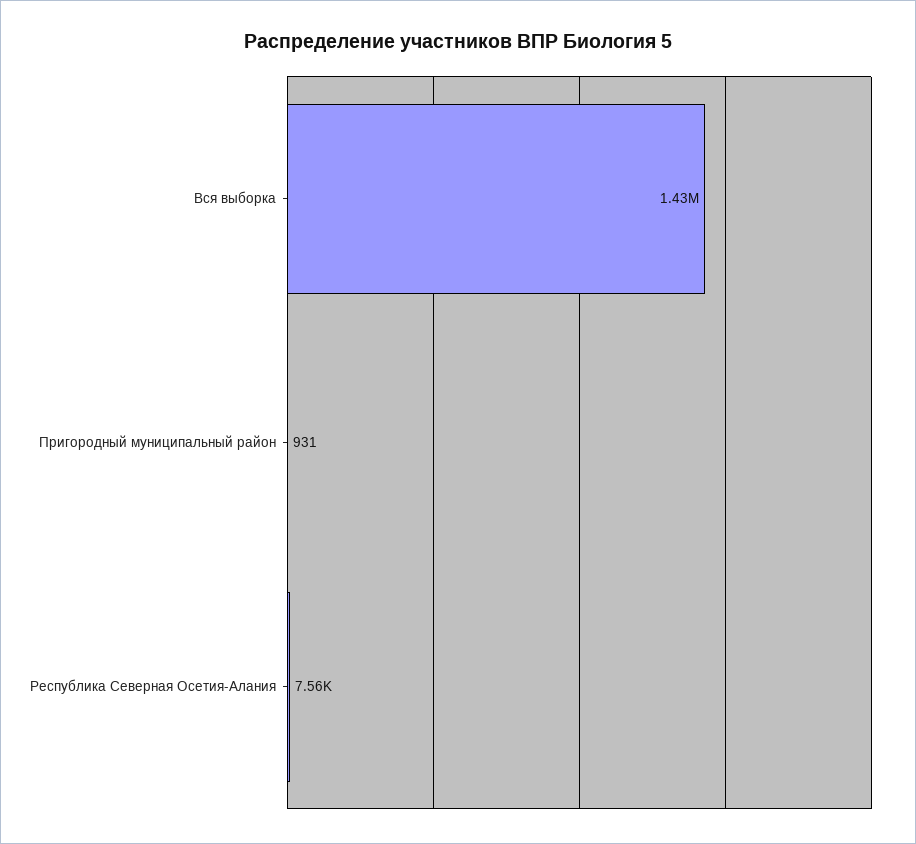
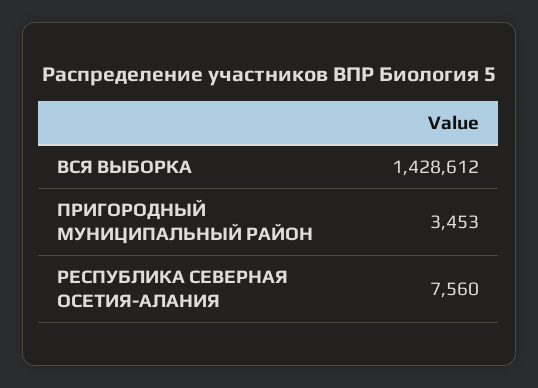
Пригородный муниципальный район: 931 -> 3453

